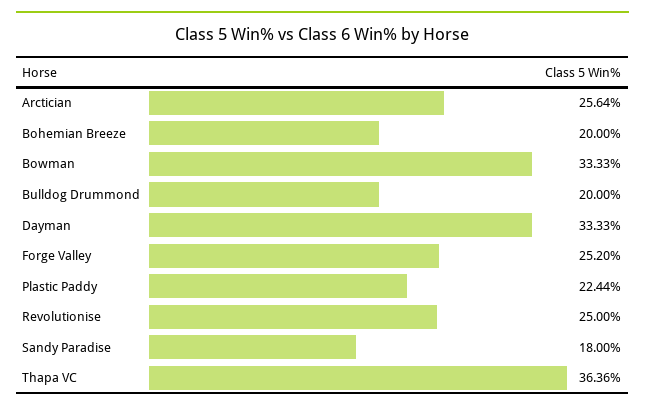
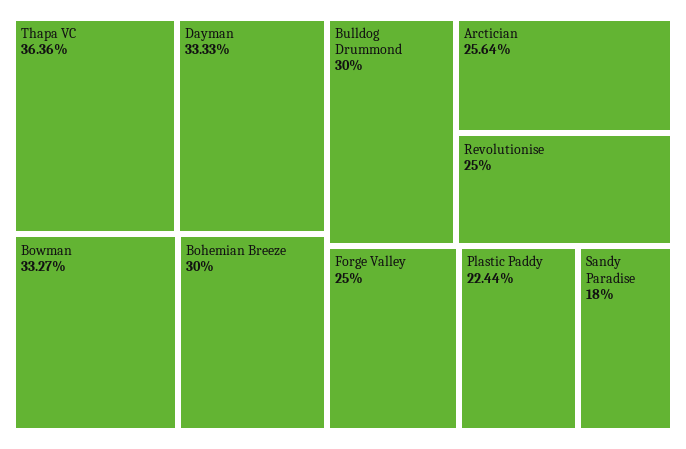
Bohemian Breeze: 20 -> 30
Bowman: 33.33 -> 33.27
Bulldog Drummond: 20 -> 30
Forge Valley: 25.2 -> 25

